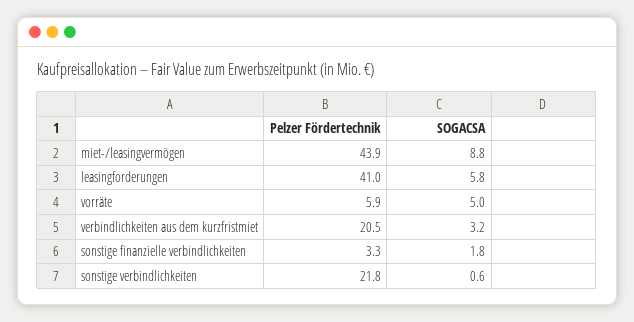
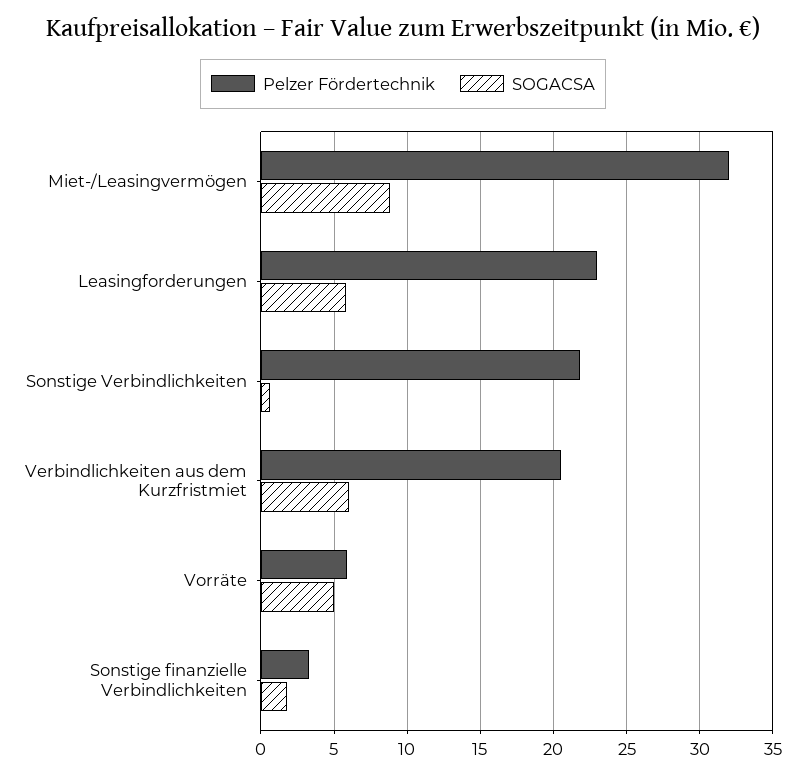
Pelzer Fördertechnik, miet-/leasingvermögen: 43.9 -> 32
Pelzer Fördertechnik, leasingforderungen: 41 -> 23
SOGACSA, verbindlichkeiten aus dem kurzfristmiet: 3.2 -> 6

